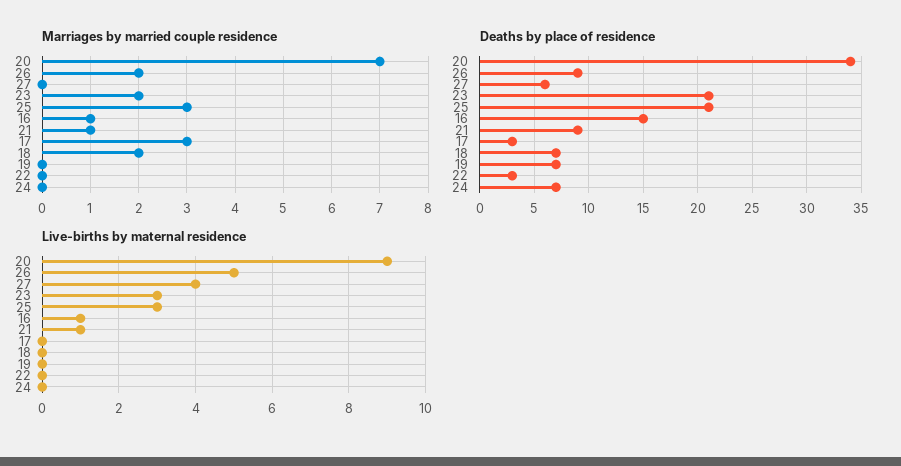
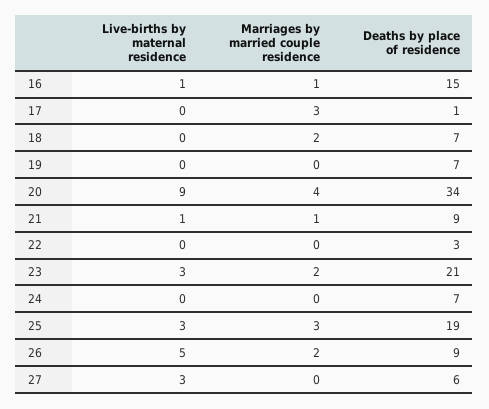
Marriages by married couple residence, 20: 7 -> 4
Deaths by place of residence, 25: 21 -> 19
Deaths by place of residence, 17: 3 -> 1
Live-births by maternal residence, 27: 4 -> 3

